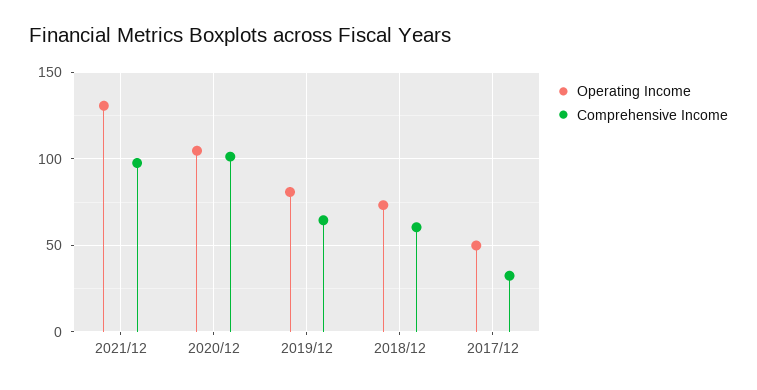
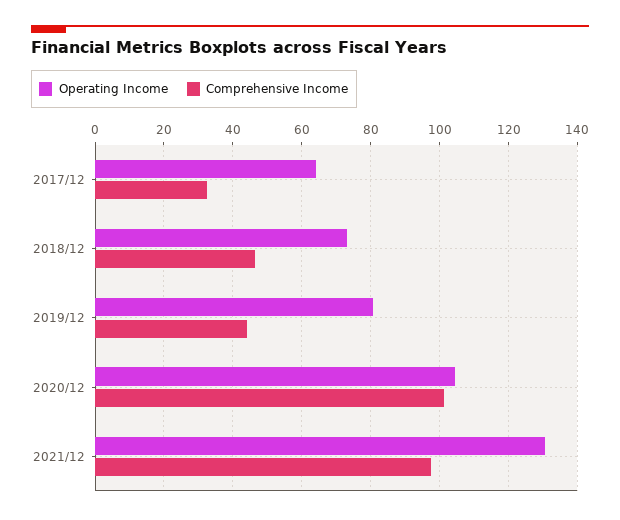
Comprehensive Income, 2019/12: 65 -> 44
Comprehensive Income, 2018/12: 60 -> 46
Operating Income, 2017/12: 50 -> 64

